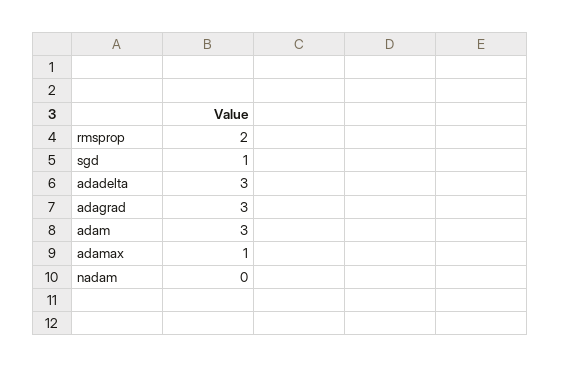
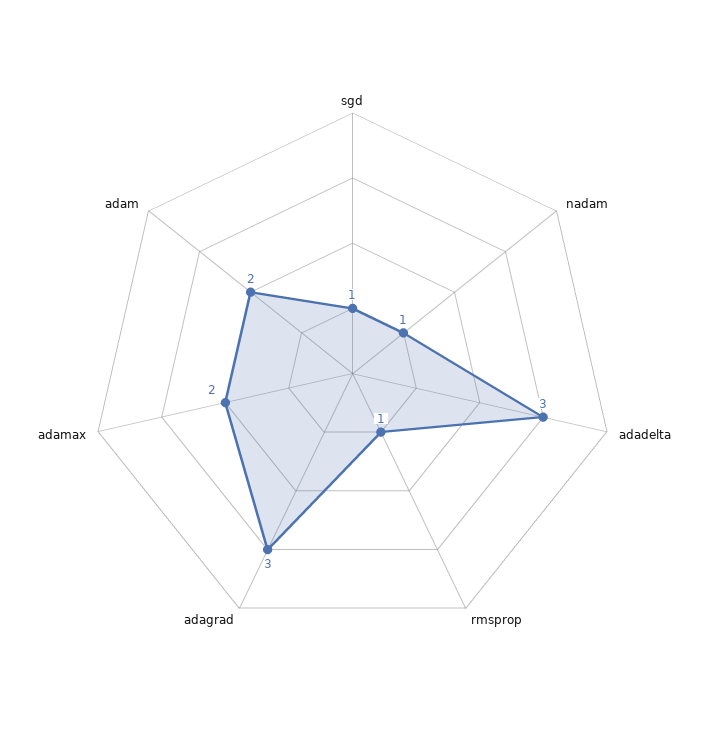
rmsprop: 2 -> 1
adam: 3 -> 2
adamax: 1 -> 2
nadam: 0 -> 1

